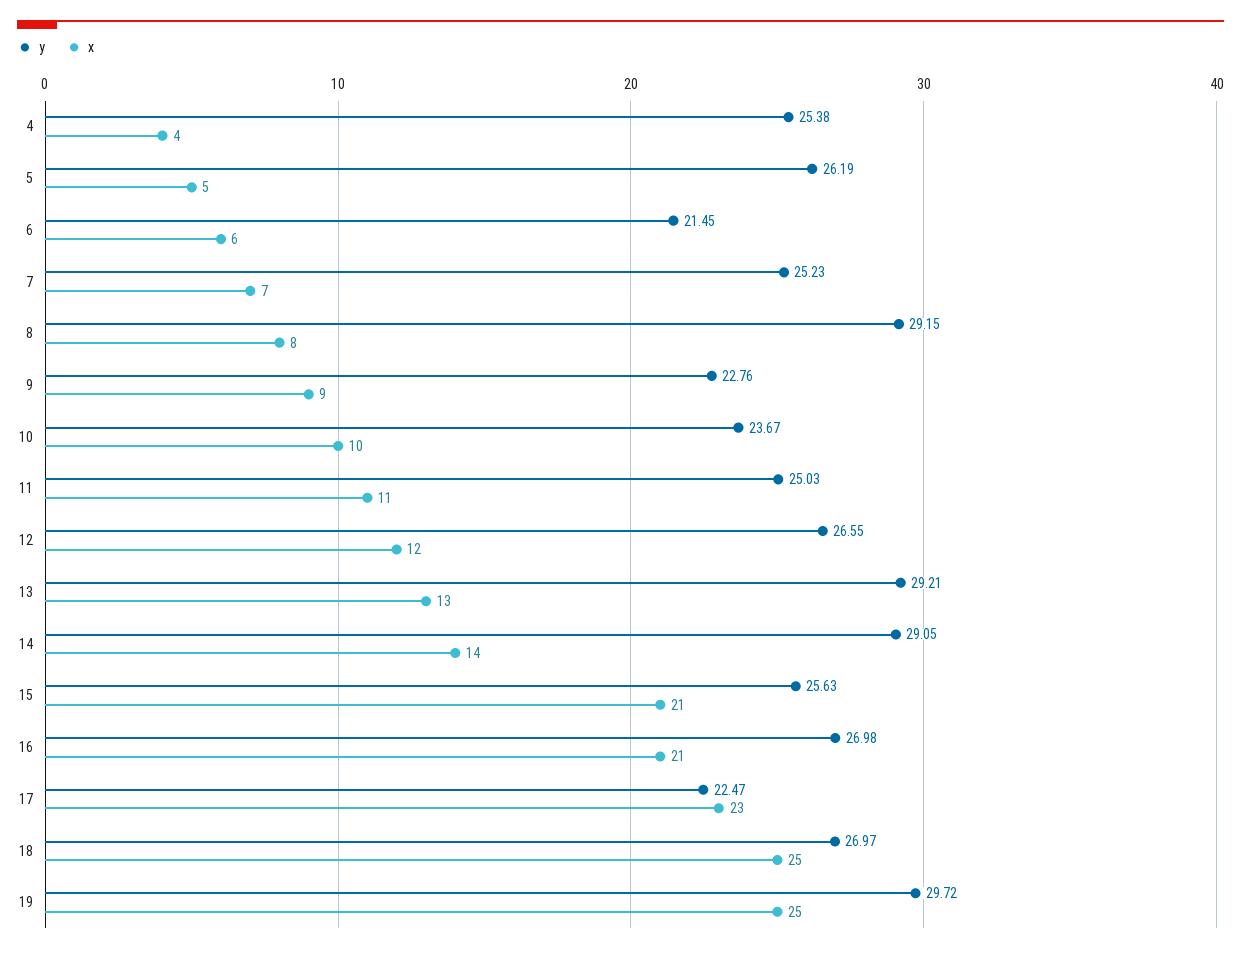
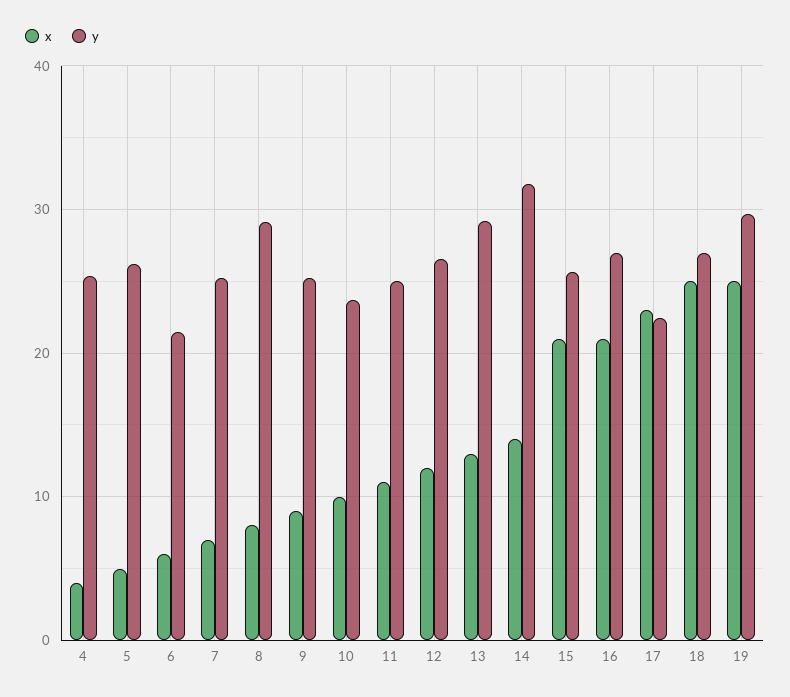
y, 9: 22.76 -> 25
y, 14: 29.05 -> 32

